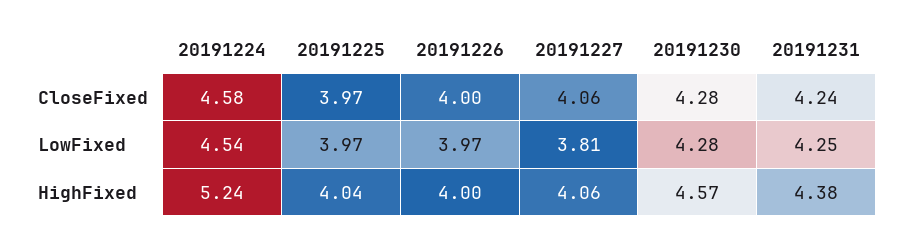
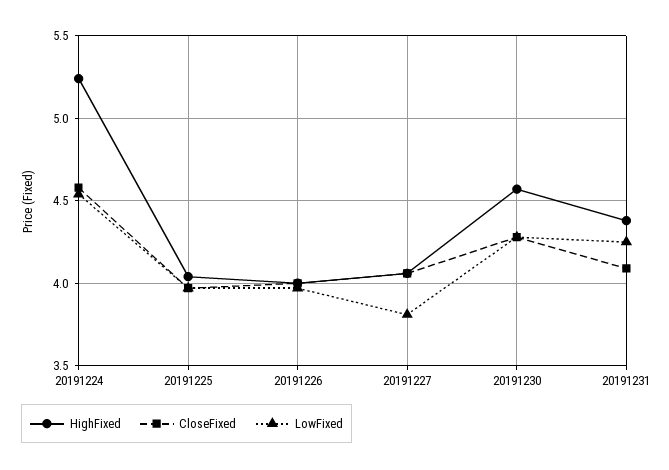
CloseFixed, 20191231: 4.24 -> 4.1

